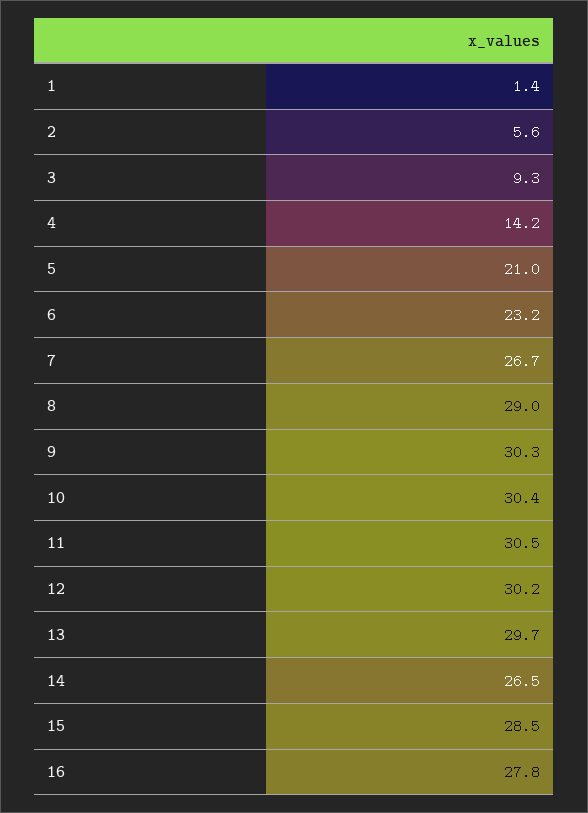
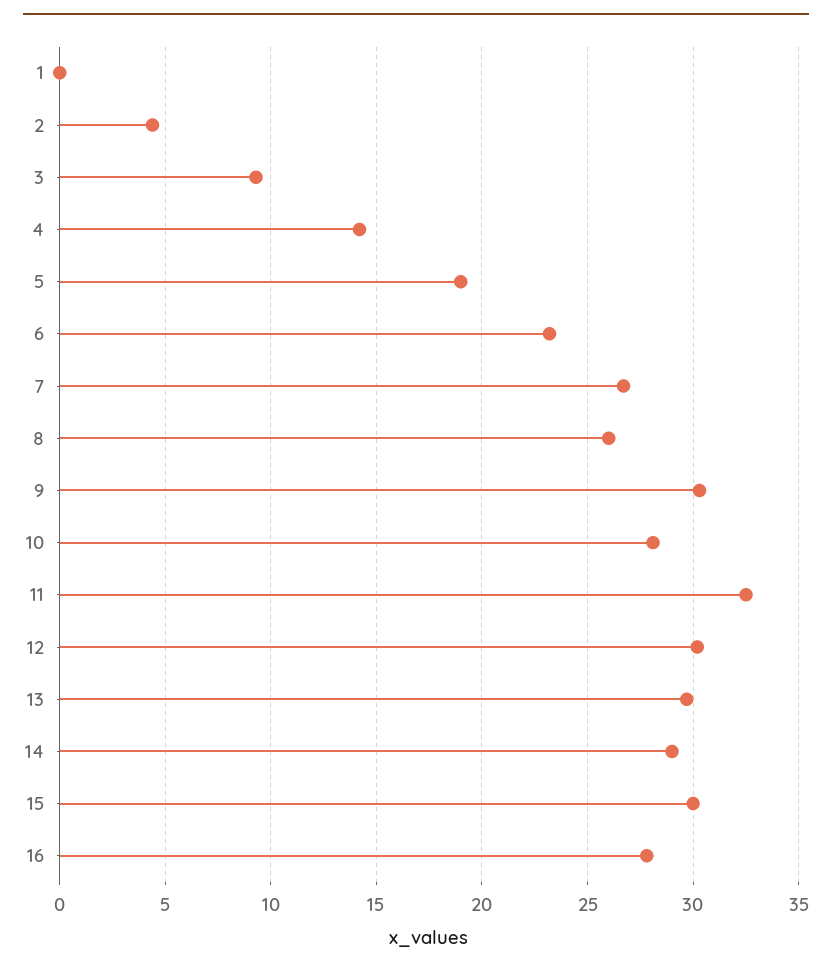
1: 1.4 -> 0
2: 5.6 -> 4.5
5: 21 -> 19
8: 29 -> 26
10: 30.4 -> 28
11: 30.5 -> 32.5
14: 26.5 -> 29
15: 28.5 -> 30

